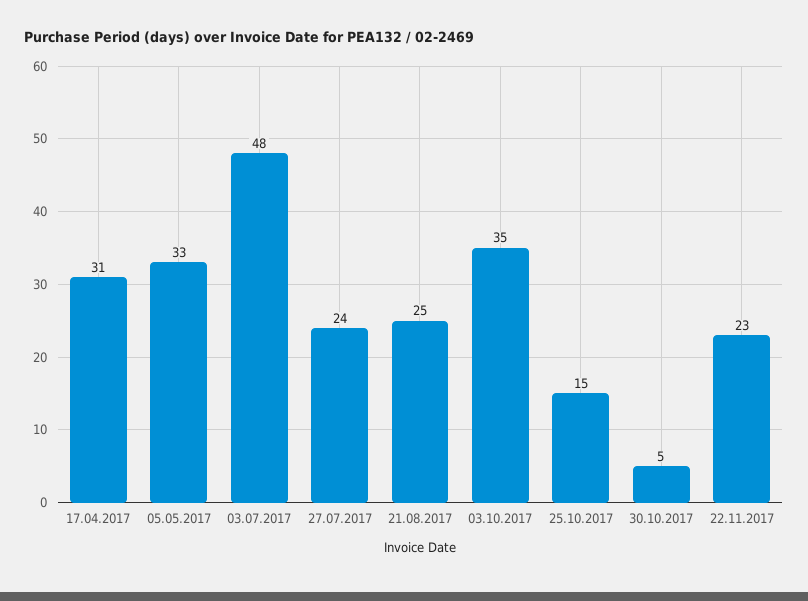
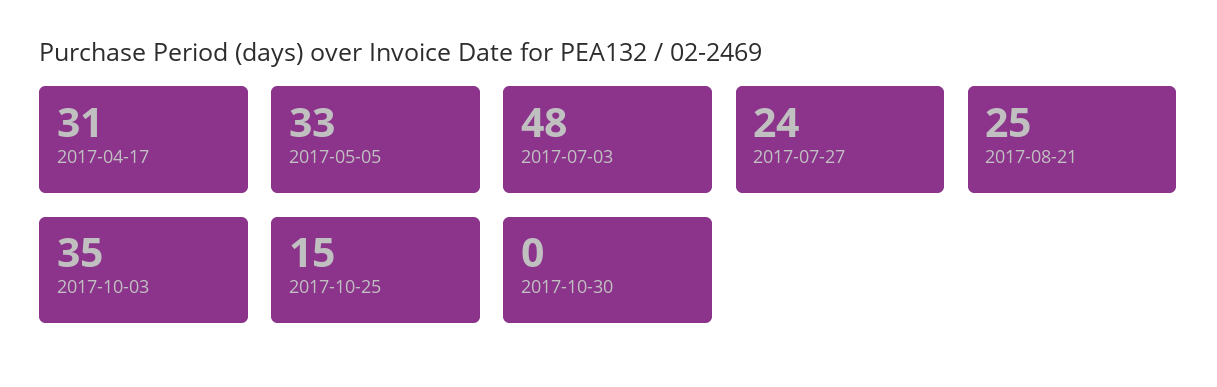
30.10.2017: 5 -> 0
22.11.2017: 23 -> none

